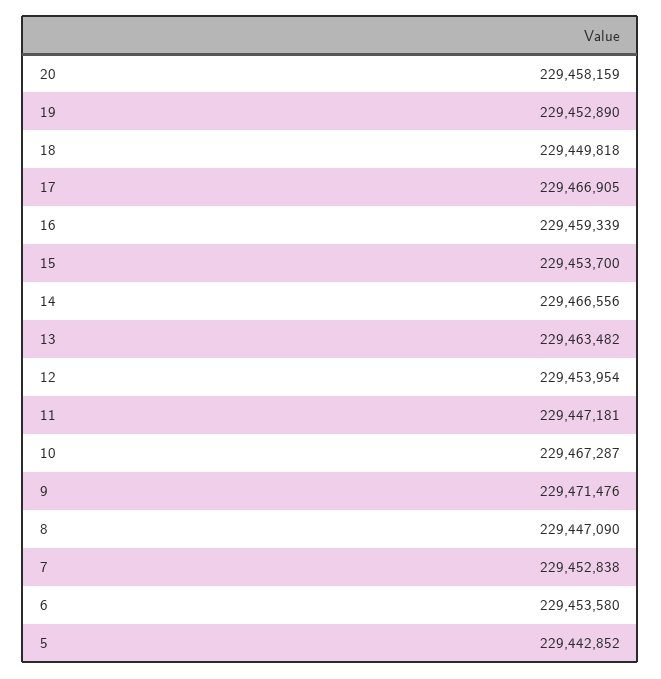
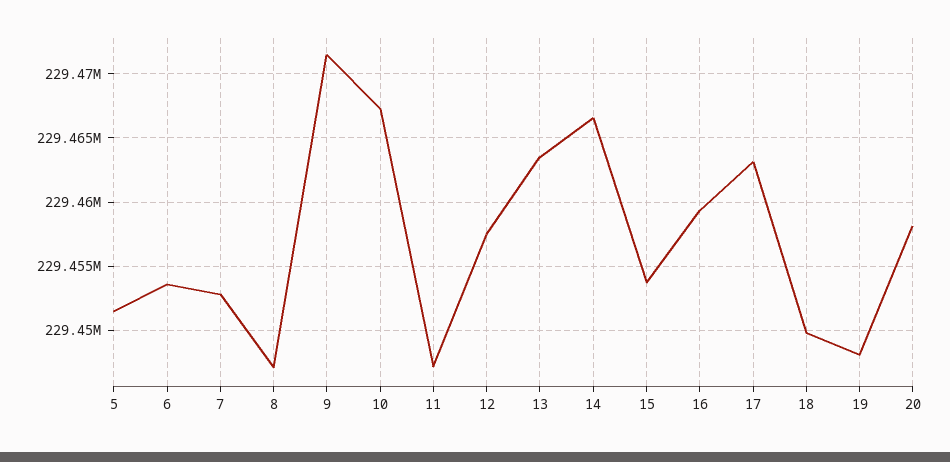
19: 229452890 -> 229448000
17: 229466905 -> 229463000
12: 229453954 -> 229457500
5: 229442852 -> 229451500

